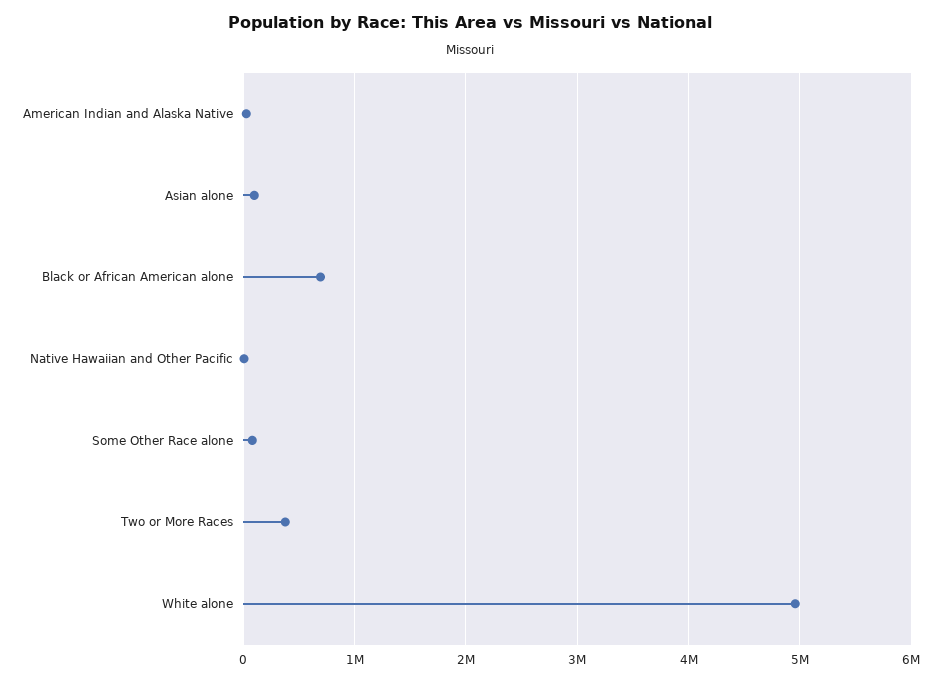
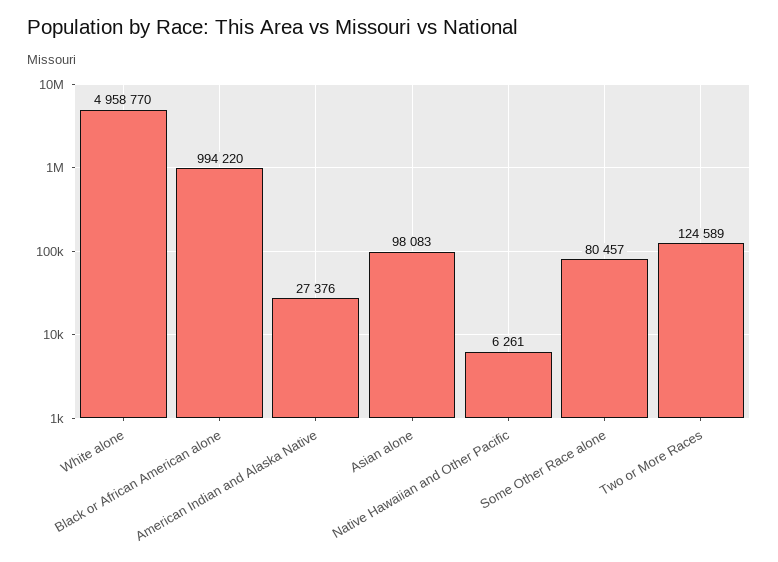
Black or African American alone: 700000 -> 994220
Two or More Races: 400000 -> 124589

